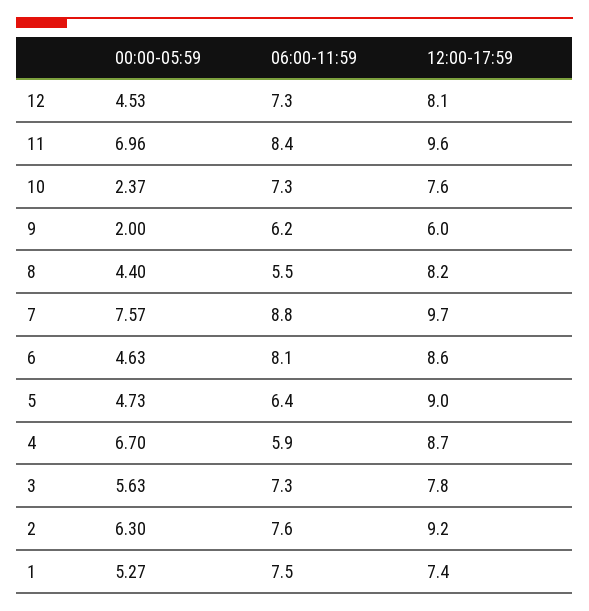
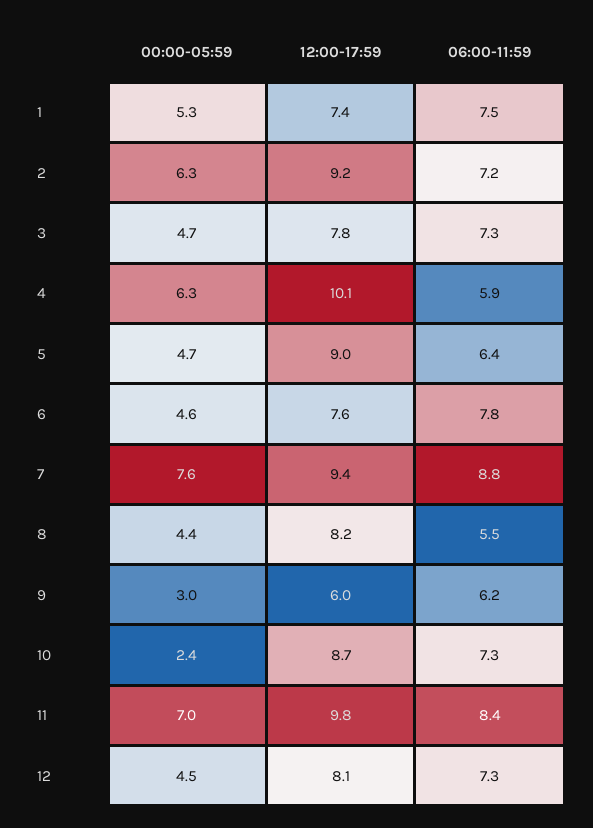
12:00-17:59, 11: 9.6 -> 9.8
12:00-17:59, 10: 7.6 -> 8.7
00:00-05:59, 9: 2 -> 3
12:00-17:59, 7: 9.7 -> 9.4
06:00-11:59, 6: 8.1 -> 7.8
12:00-17:59, 6: 8.6 -> 7.6
00:00-05:59, 4: 6.7 -> 6.3
12:00-17:59, 4: 8.7 -> 10.1
00:00-05:59, 3: 5.63 -> 4.7
06:00-11:59, 2: 7.6 -> 7.2

